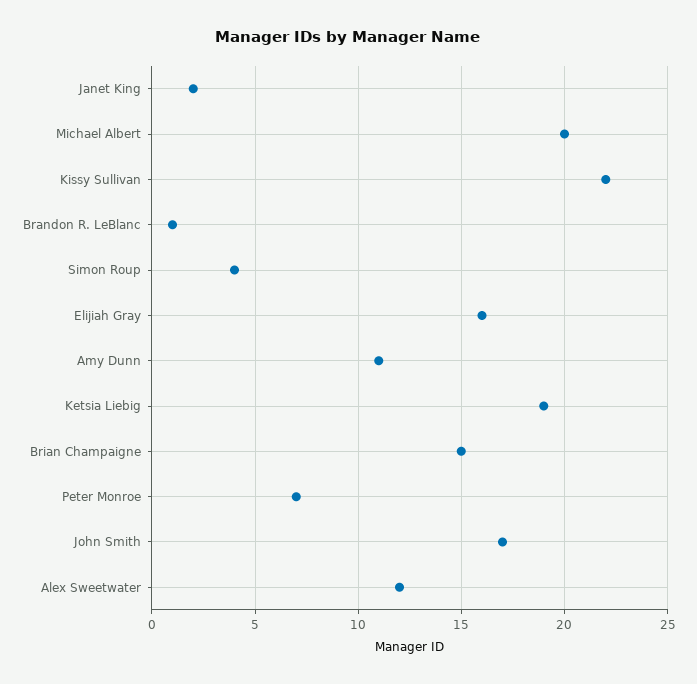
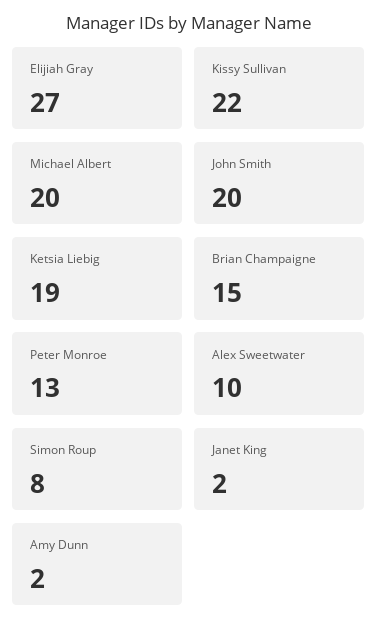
Brandon R. LeBlanc: 1 -> none
Simon Roup: 4 -> 8
Elijiah Gray: 16 -> 27
Amy Dunn: 11 -> 2
Peter Monroe: 7 -> 13
John Smith: 17 -> 20
Alex Sweetwater: 12 -> 10

